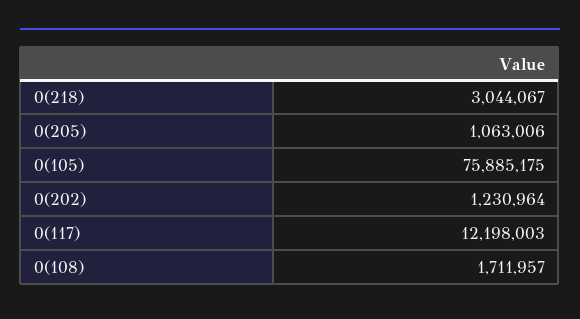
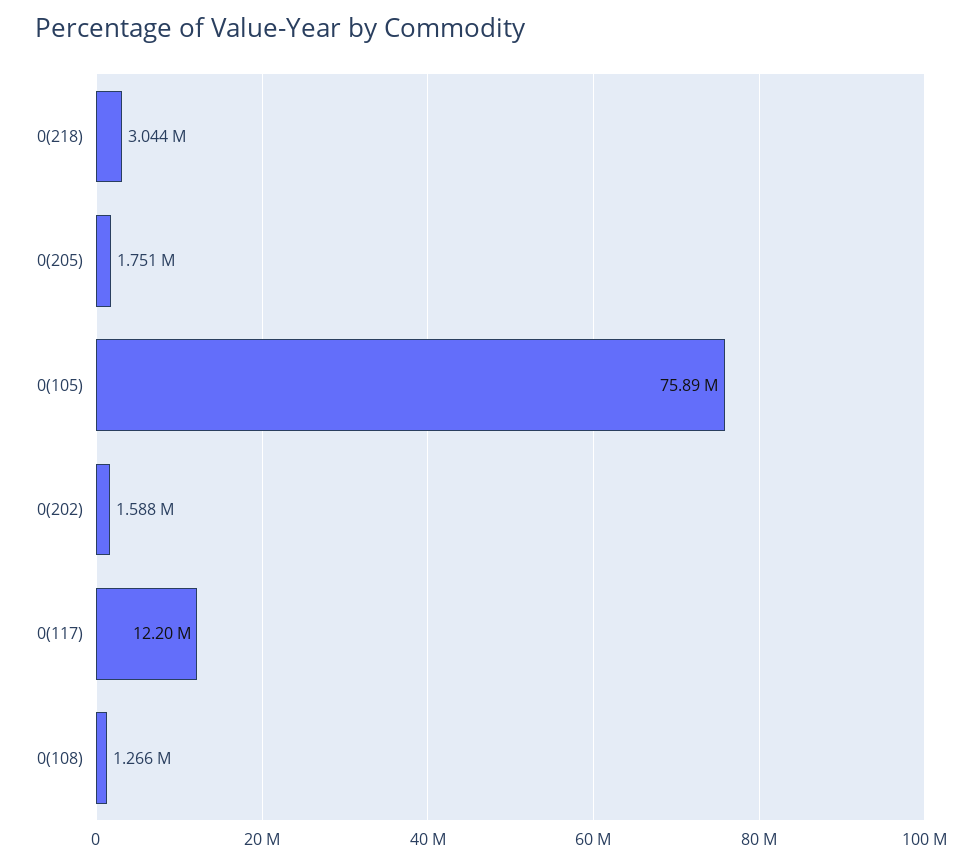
0(205): 1063006 -> 1751000
0(202): 1230964 -> 1588000
0(108): 1711957 -> 1266000

